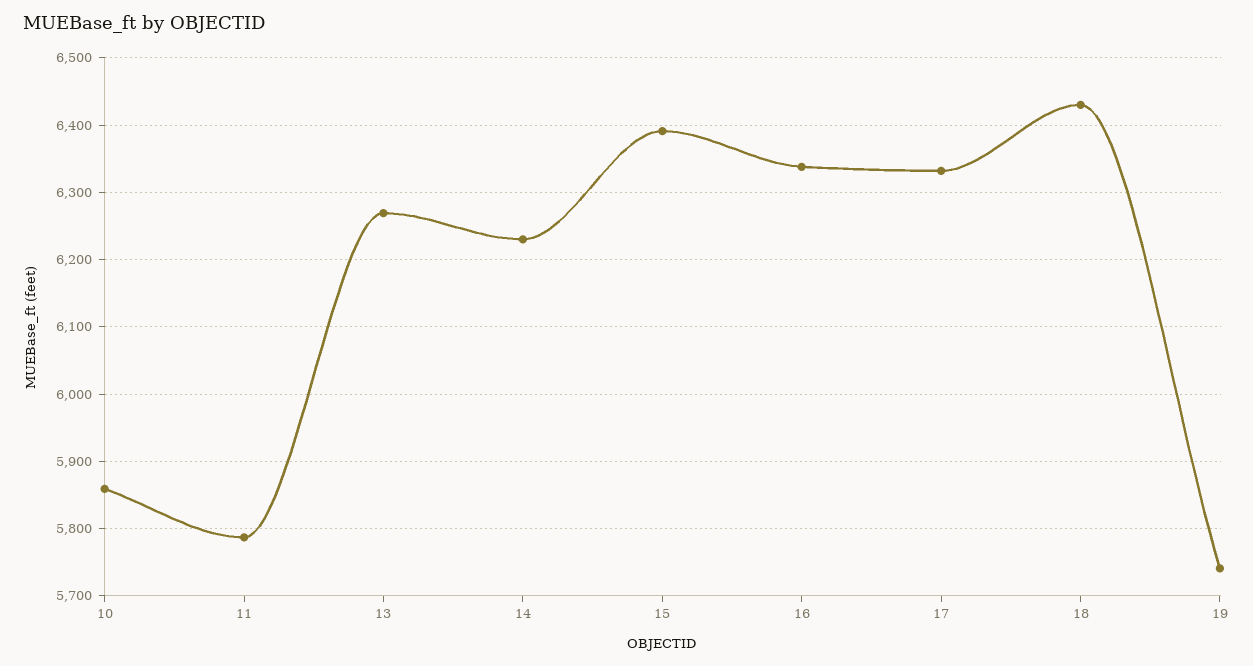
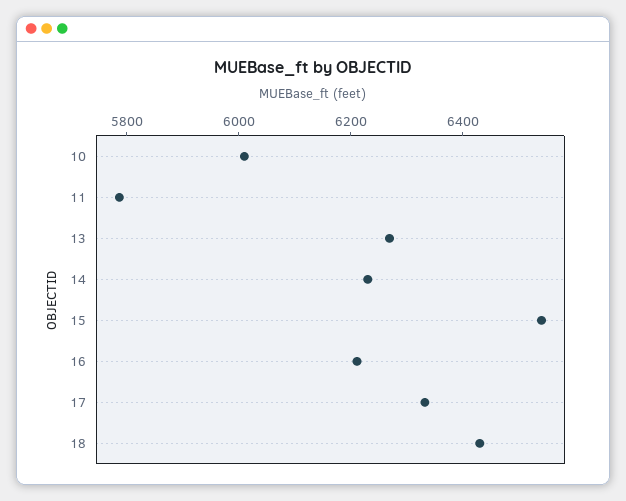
10: 5860 -> 6000
15: 6390 -> 6550
16: 6340 -> 6200
19: 5740 -> none

